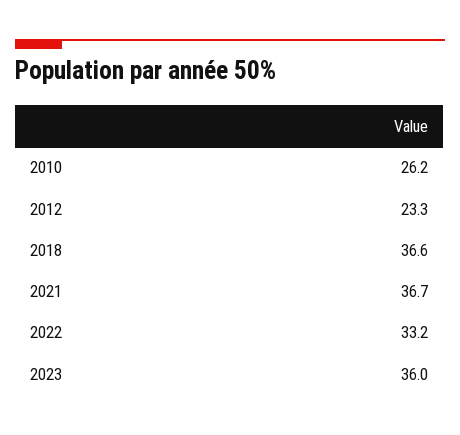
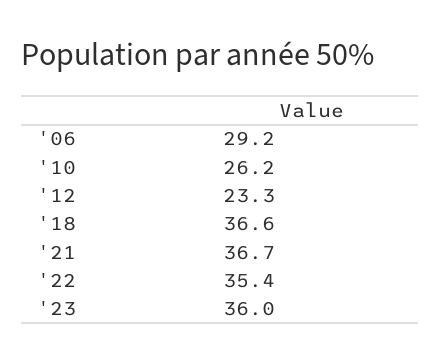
2022: 33.2 -> 35.4
'06: none -> 29.2

